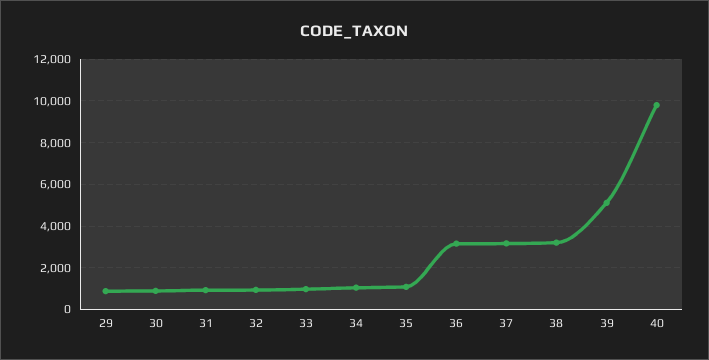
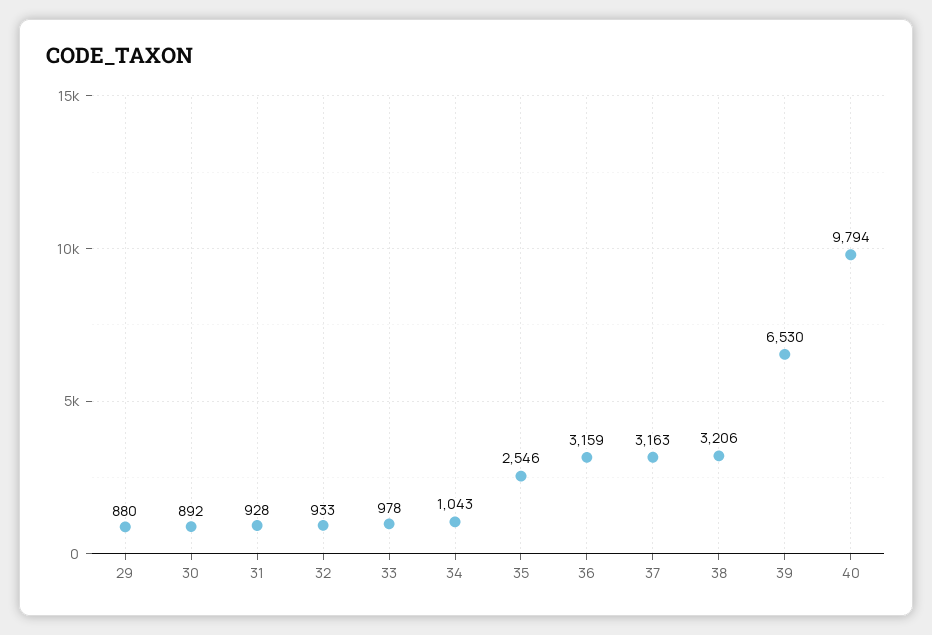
35: 1000 -> 2546
39: 5000 -> 6530

